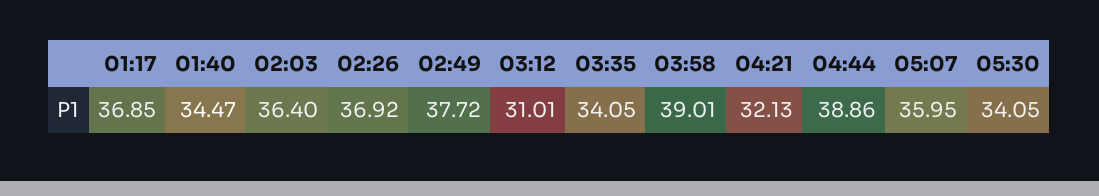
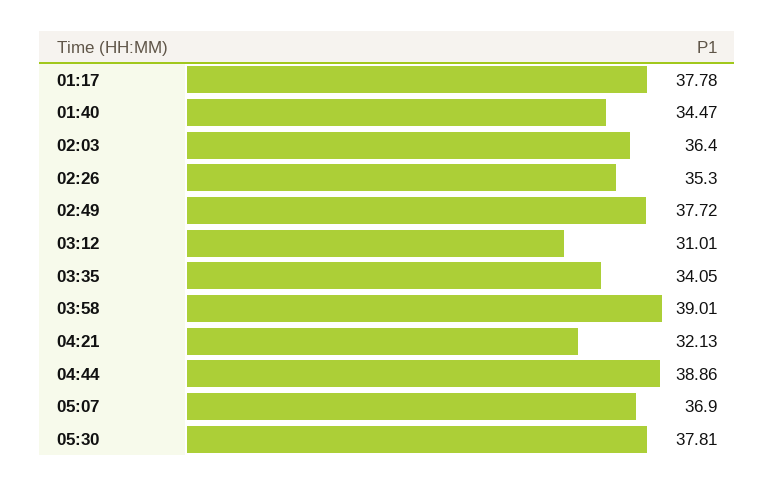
01:17: 36.85 -> 37.78
02:26: 36.92 -> 35.3
05:07: 35.95 -> 36.9
05:30: 34.05 -> 37.81

